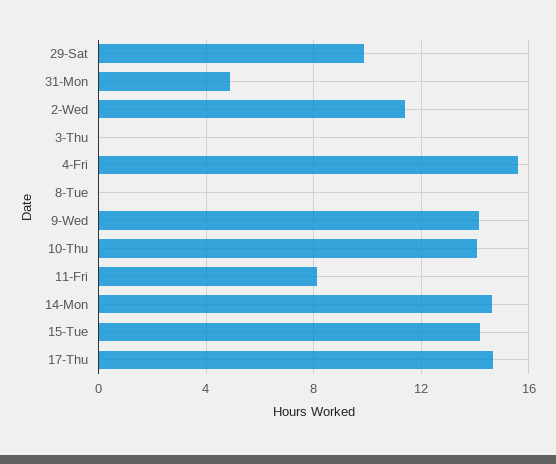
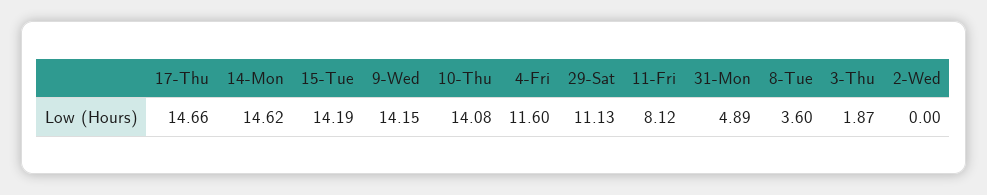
29-Sat: 10 -> 11.13
2-Wed: 11.5 -> 0
3-Thu: 0 -> 1.87
4-Fri: 15.5 -> 11.6
8-Tue: 0 -> 3.6

